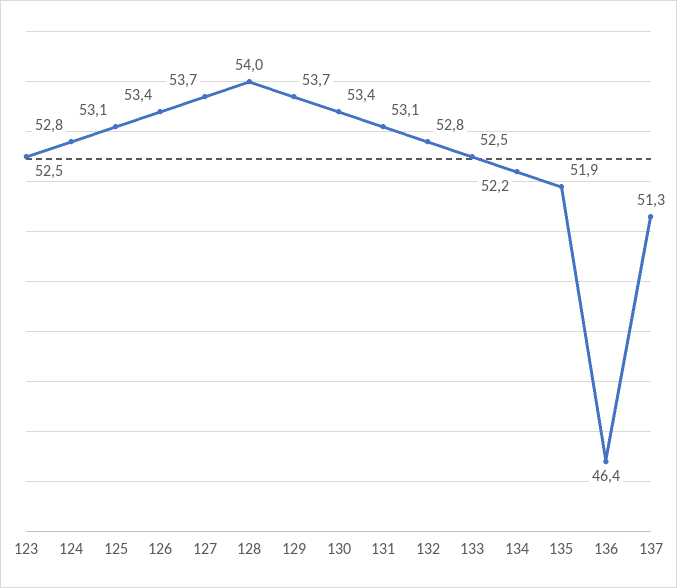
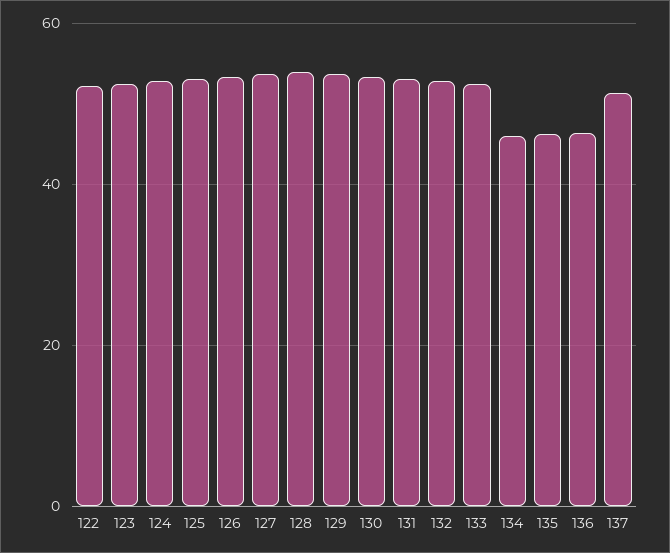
134: 52.2 -> 46
135: 51.9 -> 46
122: none -> 52

